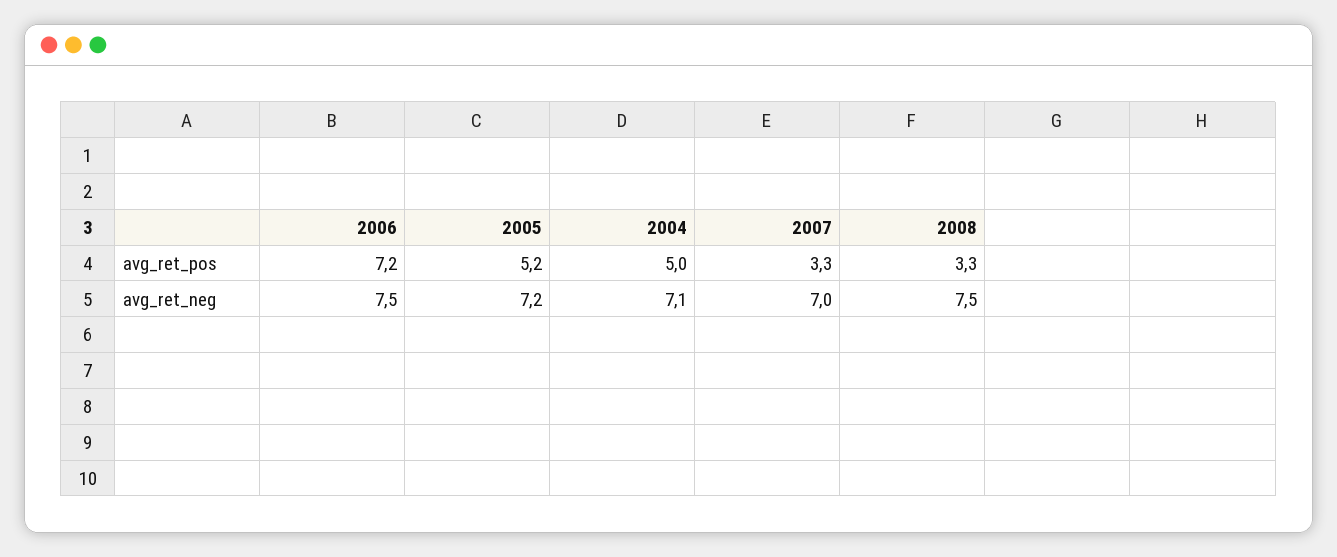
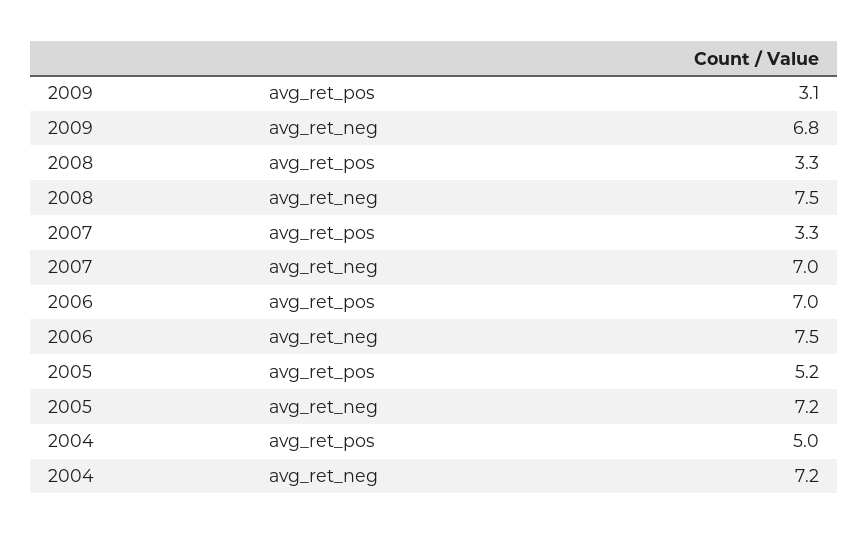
2006, avg_ret_pos: 7.2 -> 7
2004, avg_ret_neg: 7.1 -> 7.2
2009, avg_ret_pos: none -> 3.1
2009, avg_ret_neg: none -> 6.8

